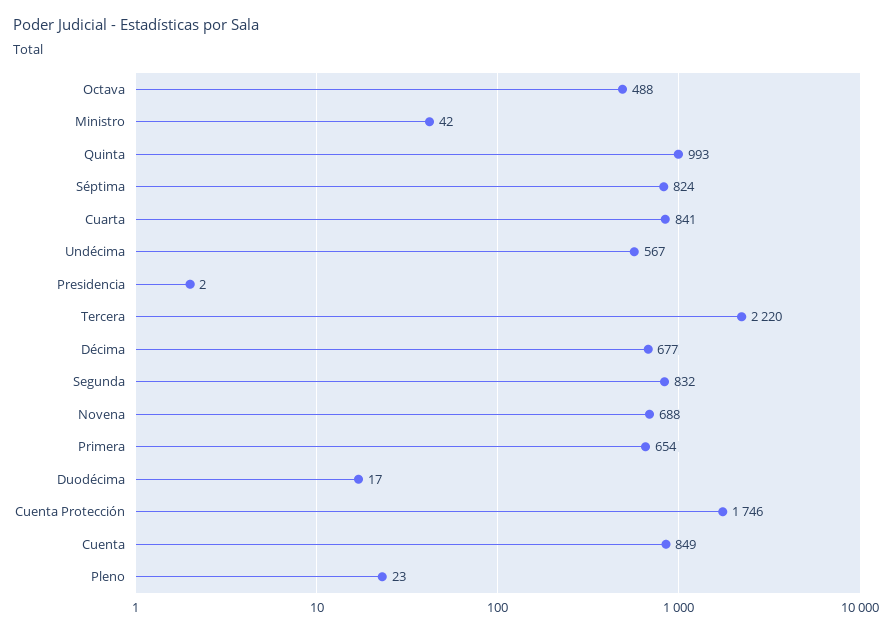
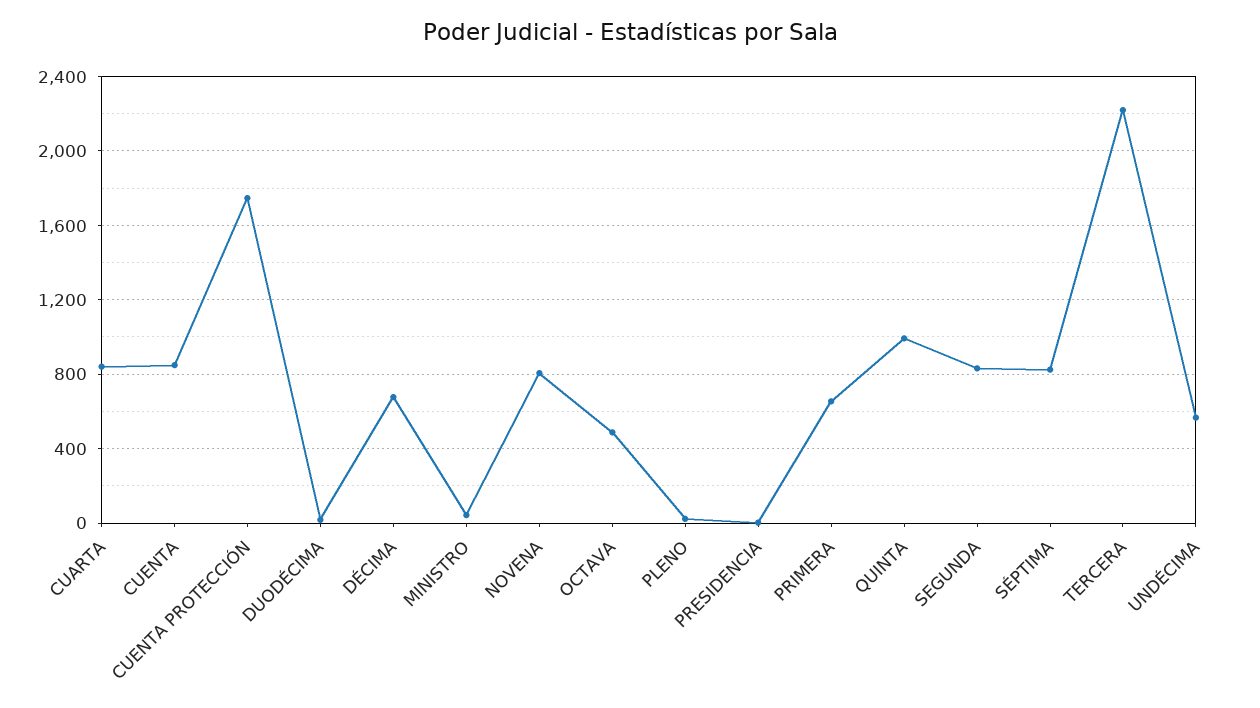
Novena: 688 -> 800

